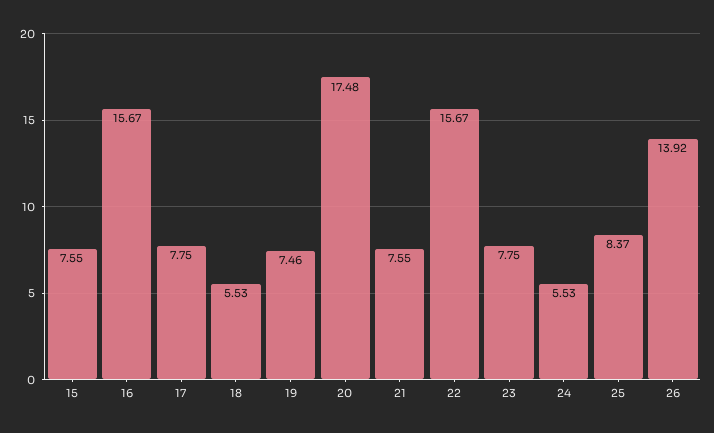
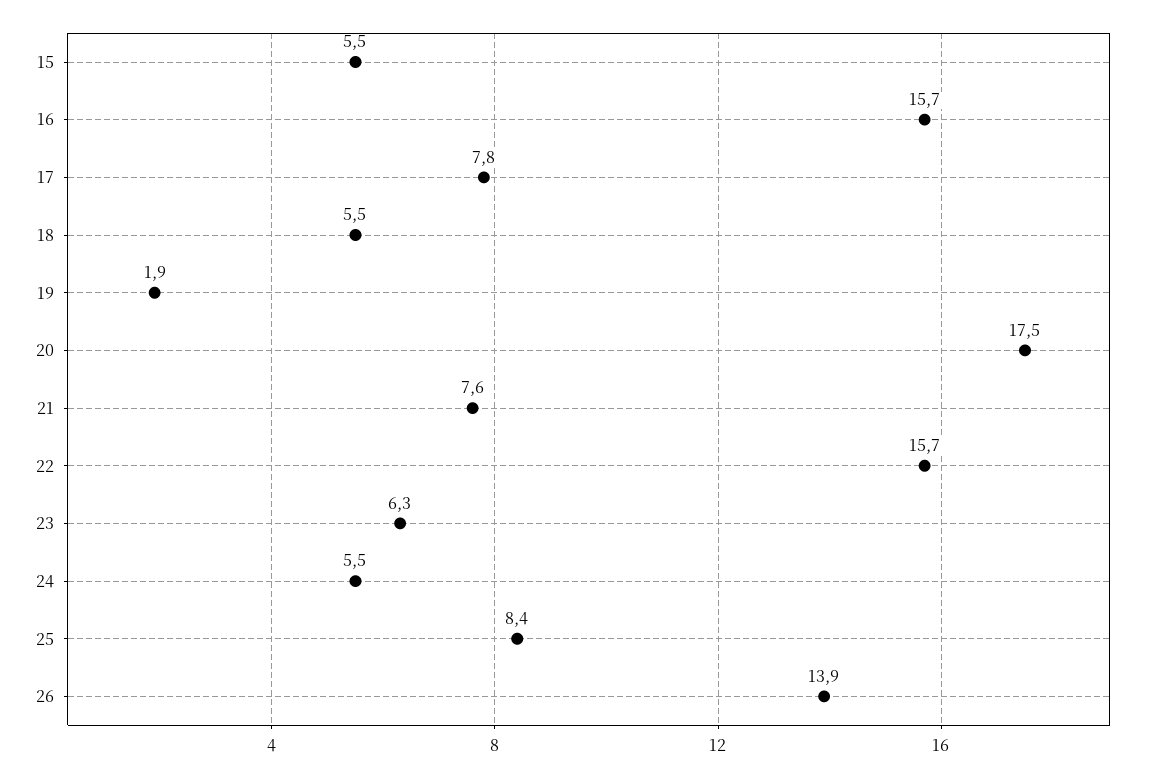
15: 7.55 -> 5.5
19: 7.46 -> 1.9
23: 7.75 -> 6.3

